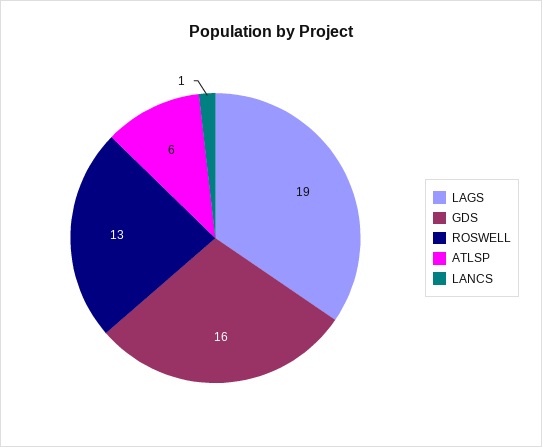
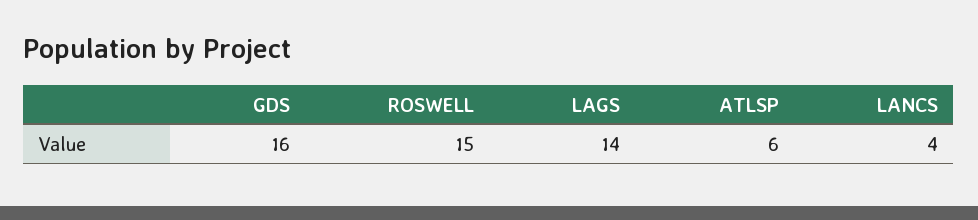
LAGS: 19 -> 14
ROSWELL: 13 -> 15
LANCS: 1 -> 4

